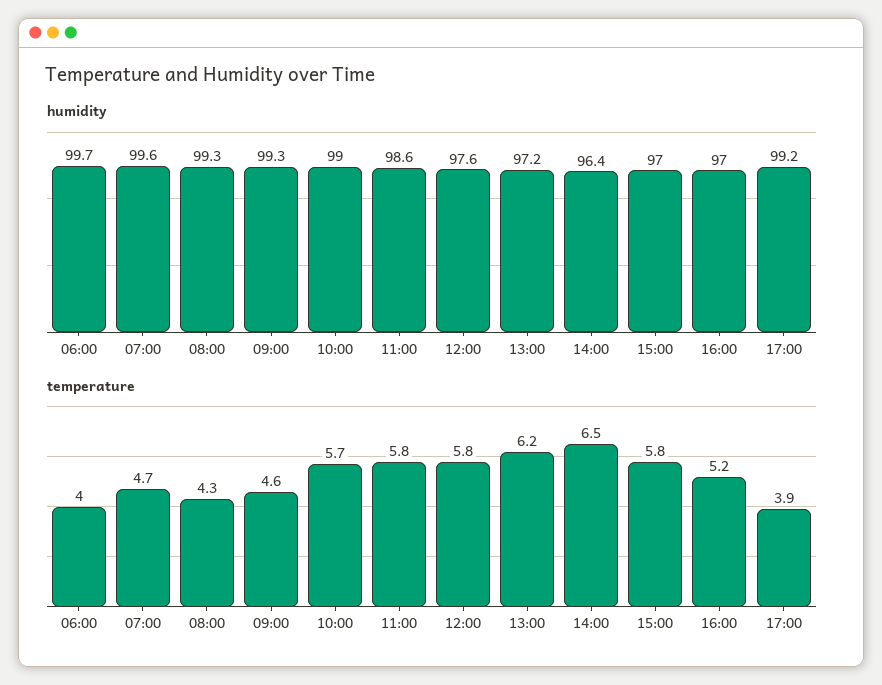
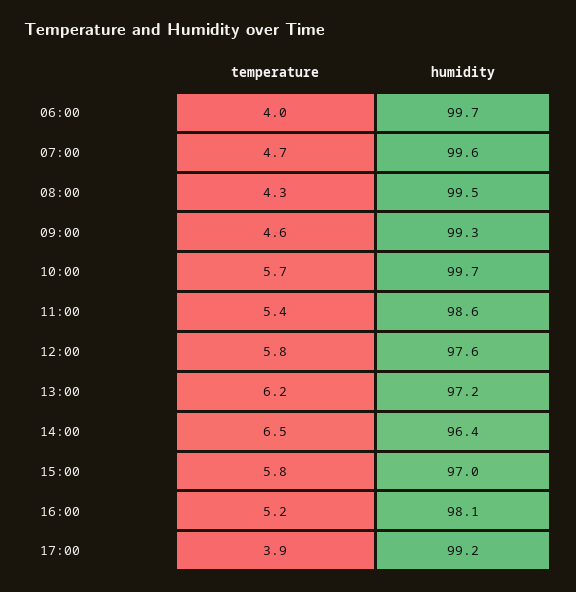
humidity, 08:00: 99.3 -> 99.5
humidity, 10:00: 99 -> 99.7
humidity, 16:00: 97 -> 98.1
temperature, 11:00: 5.8 -> 5.4

